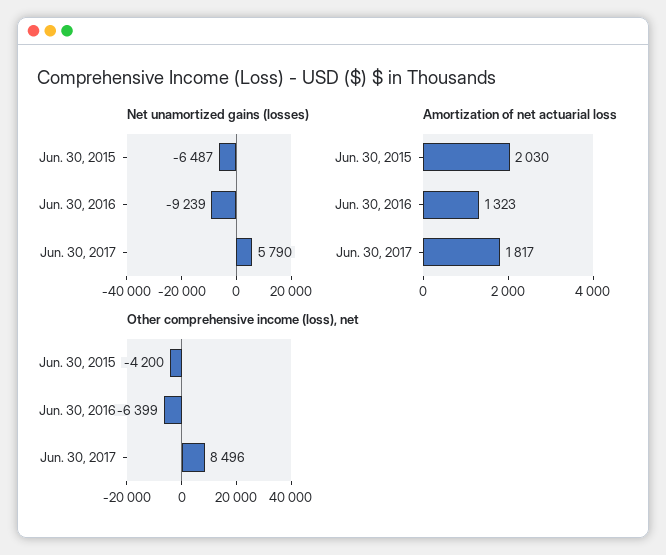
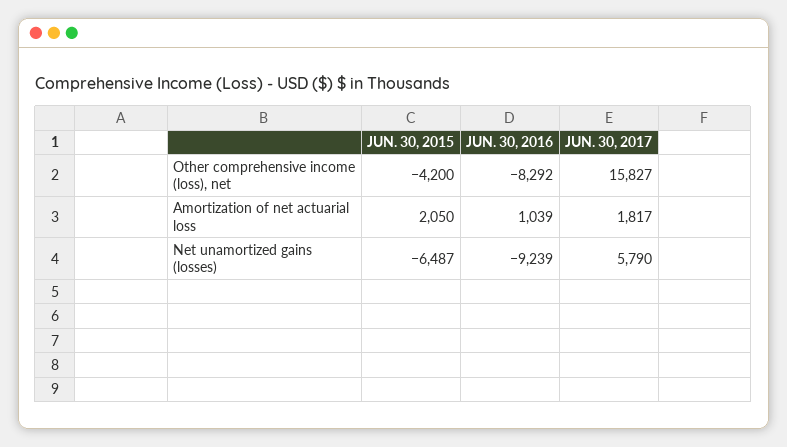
Amortization of net actuarial loss, Jun. 30, 2015: 2030 -> 2050
Amortization of net actuarial loss, Jun. 30, 2016: 1323 -> 1039
Other comprehensive income (loss), net, Jun. 30, 2016: -6399 -> -8292
Other comprehensive income (loss), net, Jun. 30, 2017: 8496 -> 15827

